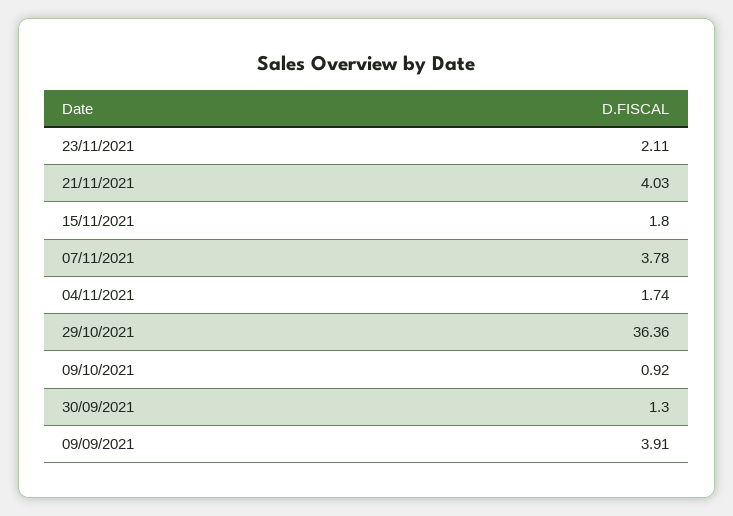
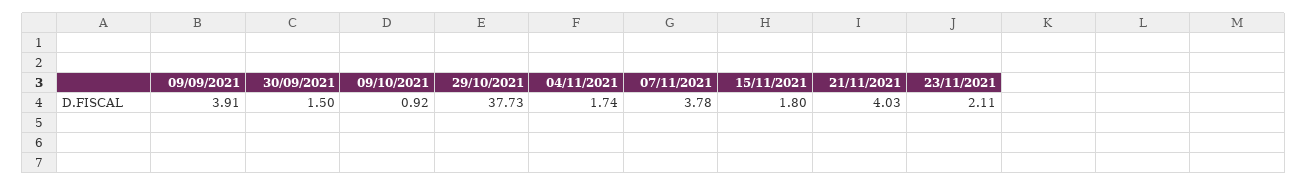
29/10/2021: 36.36 -> 37.73
30/09/2021: 1.3 -> 1.5

